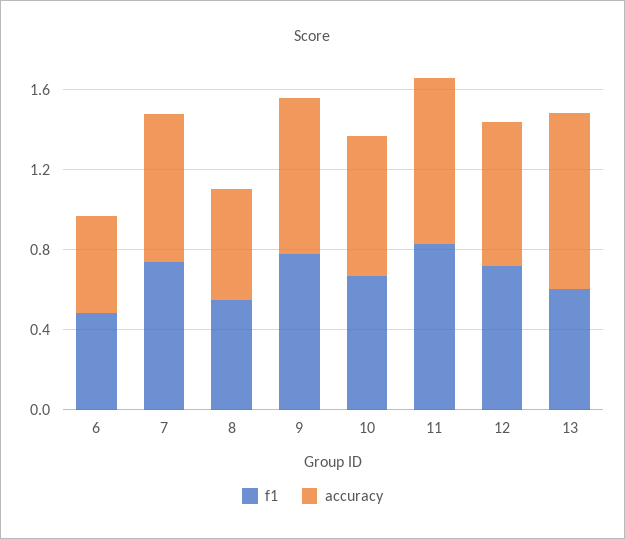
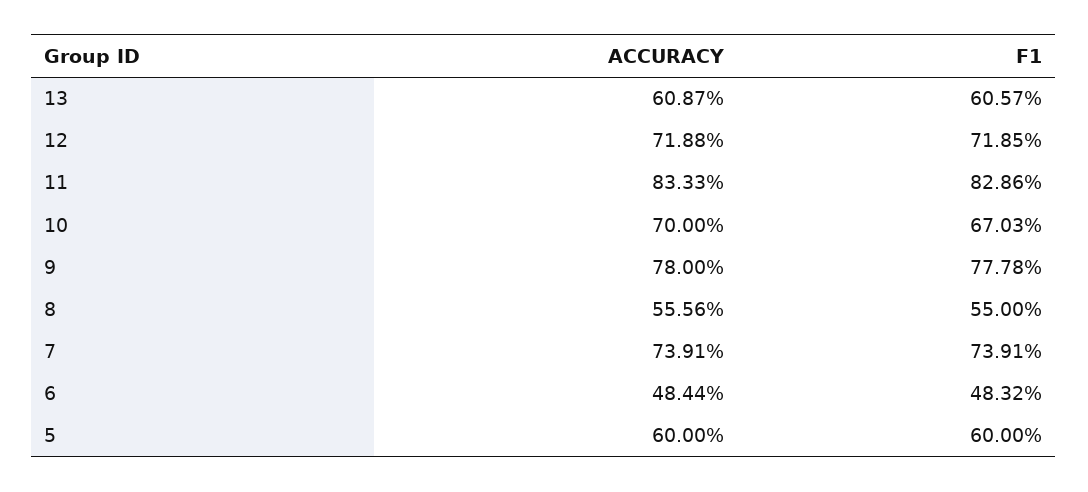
accuracy, 13: 0.9 -> 0.6087
accuracy, 5: none -> 0.6
f1, 5: none -> 0.6

